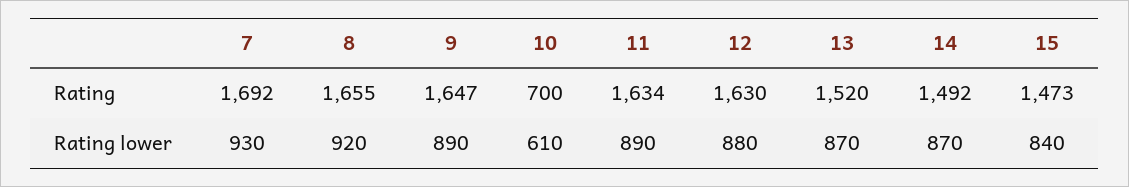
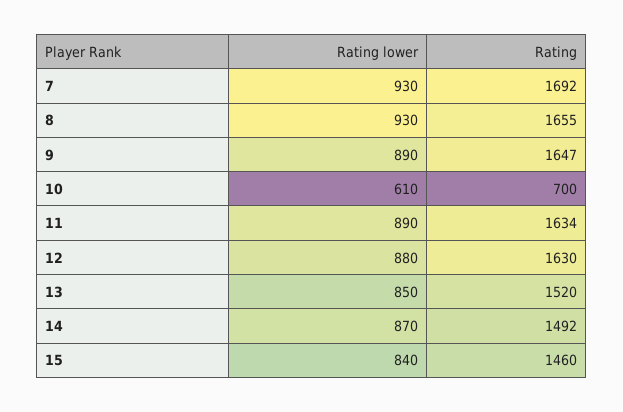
15, Rating: 1473 -> 1460
8, Rating lower: 920 -> 930
13, Rating lower: 870 -> 850

